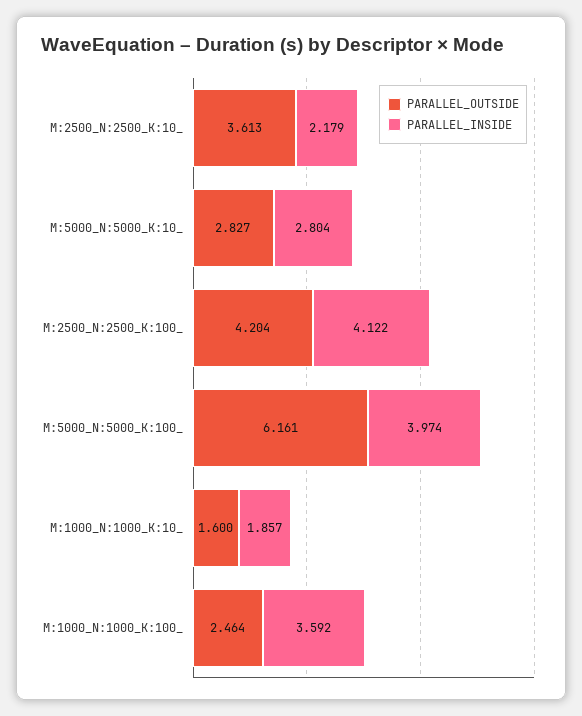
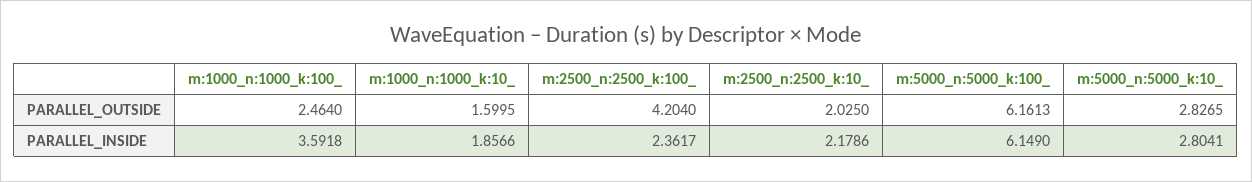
PARALLEL_OUTSIDE, M:2500_N:2500_K:10_: 3.613 -> 2.025
PARALLEL_INSIDE, M:2500_N:2500_K:100_: 4.122 -> 2.3617
PARALLEL_INSIDE, M:5000_N:5000_K:100_: 3.974 -> 6.149

